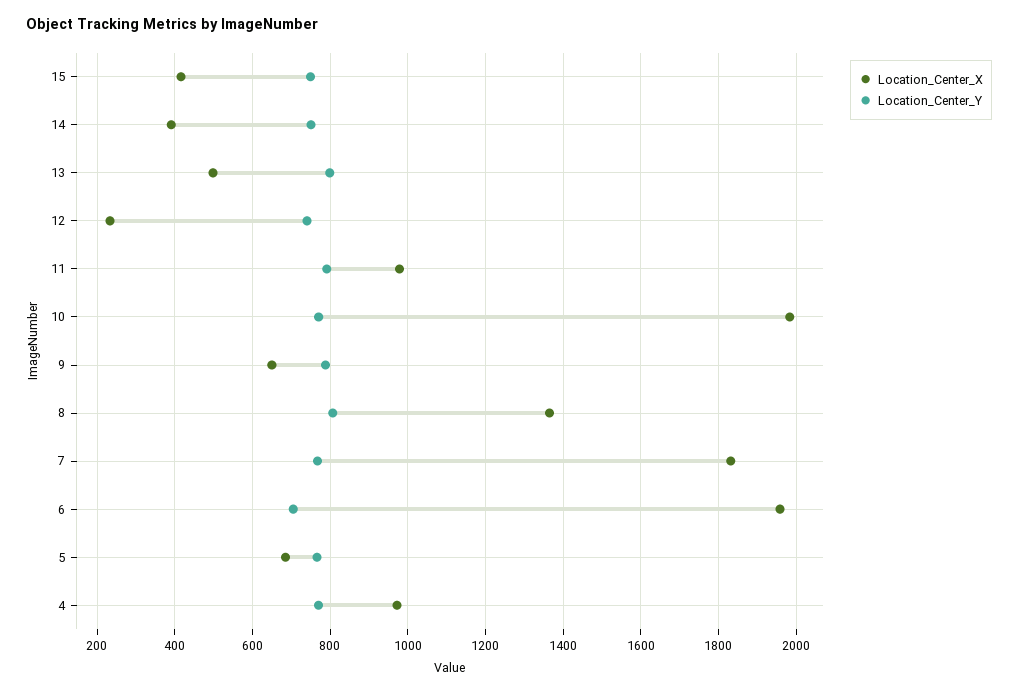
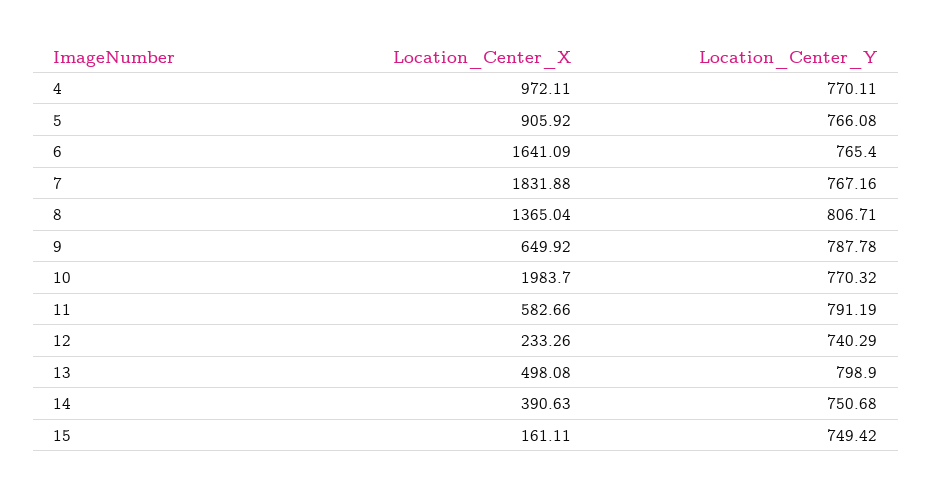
Location_Center_X, 15: 420 -> 161.11
Location_Center_X, 11: 980 -> 582.66
Location_Center_X, 6: 1960 -> 1641.09
Location_Center_Y, 6: 700 -> 765.4
Location_Center_X, 5: 680 -> 905.92

